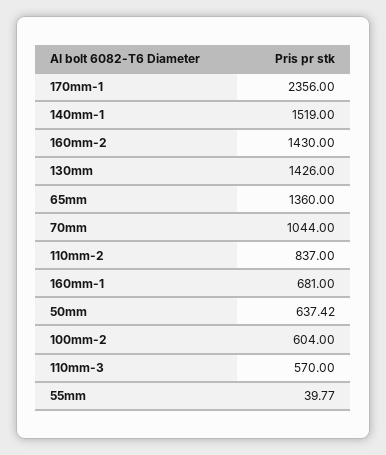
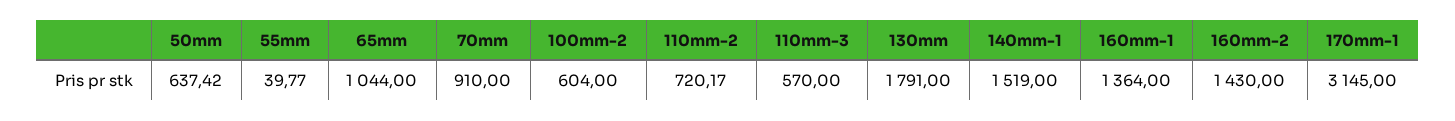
170mm-1: 2356 -> 3145
130mm: 1426 -> 1791
65mm: 1360 -> 1044
70mm: 1044 -> 910
110mm-2: 837 -> 720.17
160mm-1: 681 -> 1364

